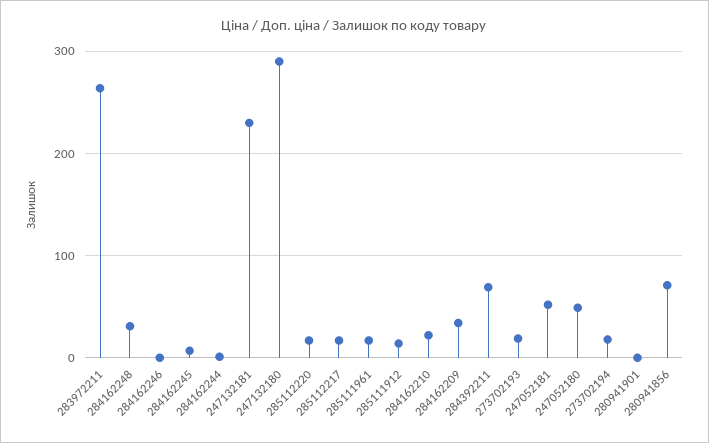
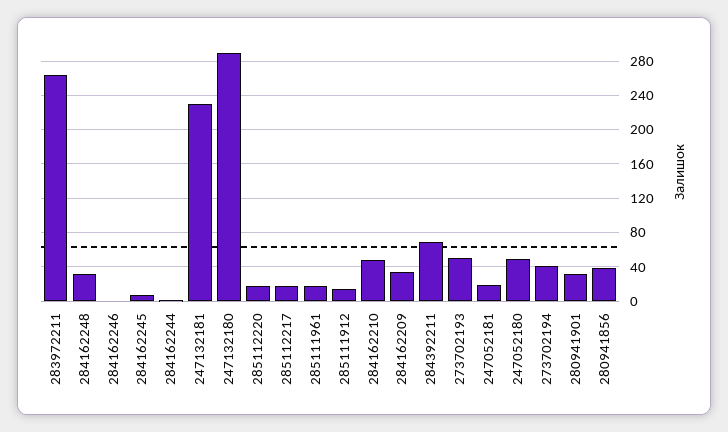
284162210: 20 -> 50
273702193: 20 -> 50
247052181: 50 -> 20
273702194: 20 -> 40
280941901: 0 -> 30
280941856: 70 -> 40

